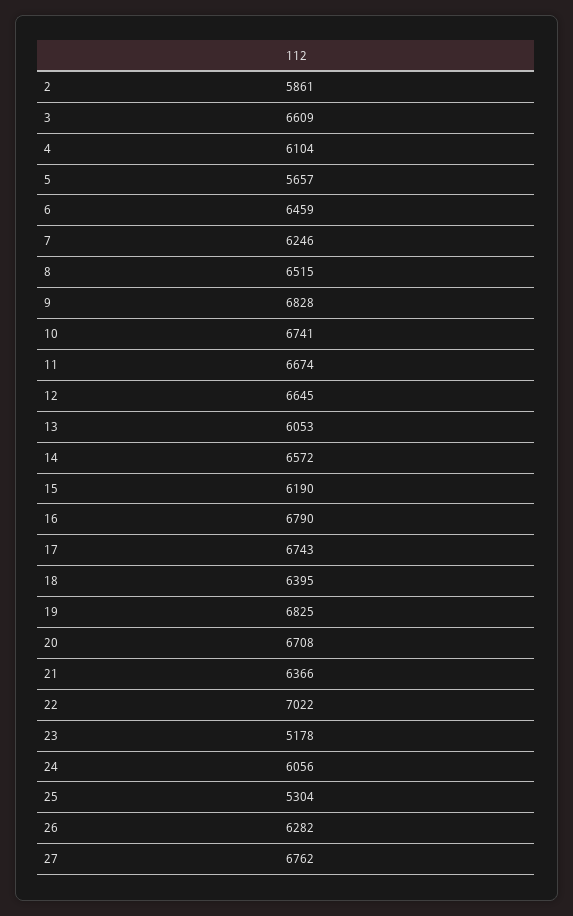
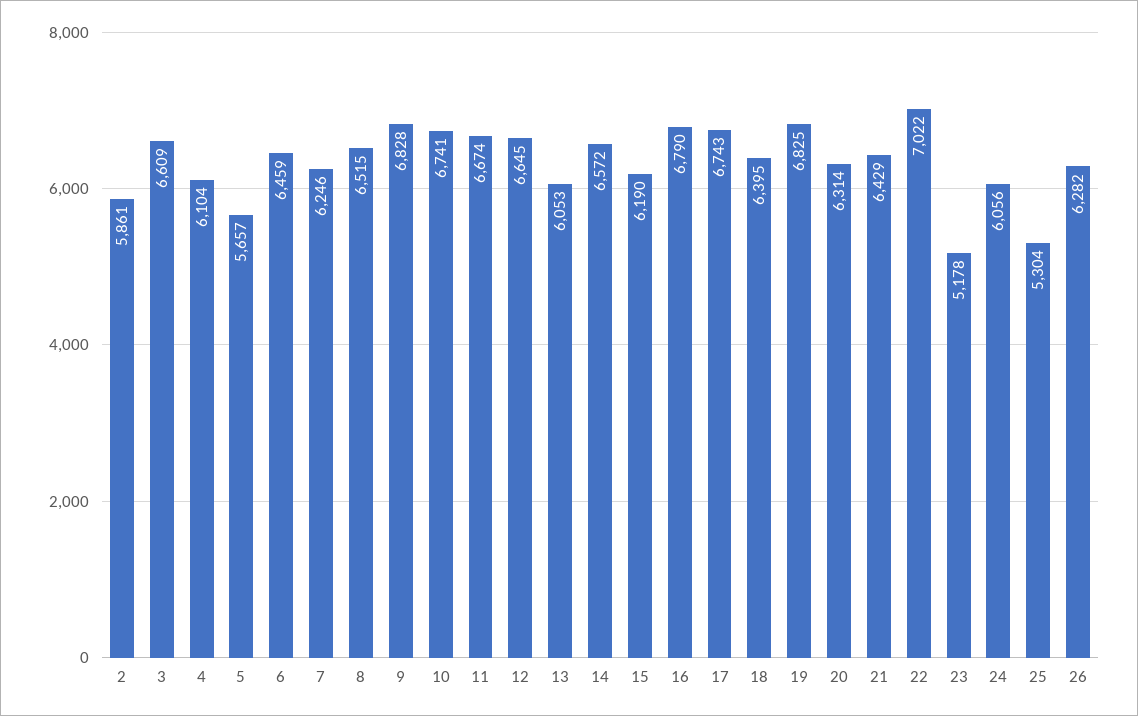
20: 6708 -> 6314
21: 6366 -> 6429
27: 6762 -> none

